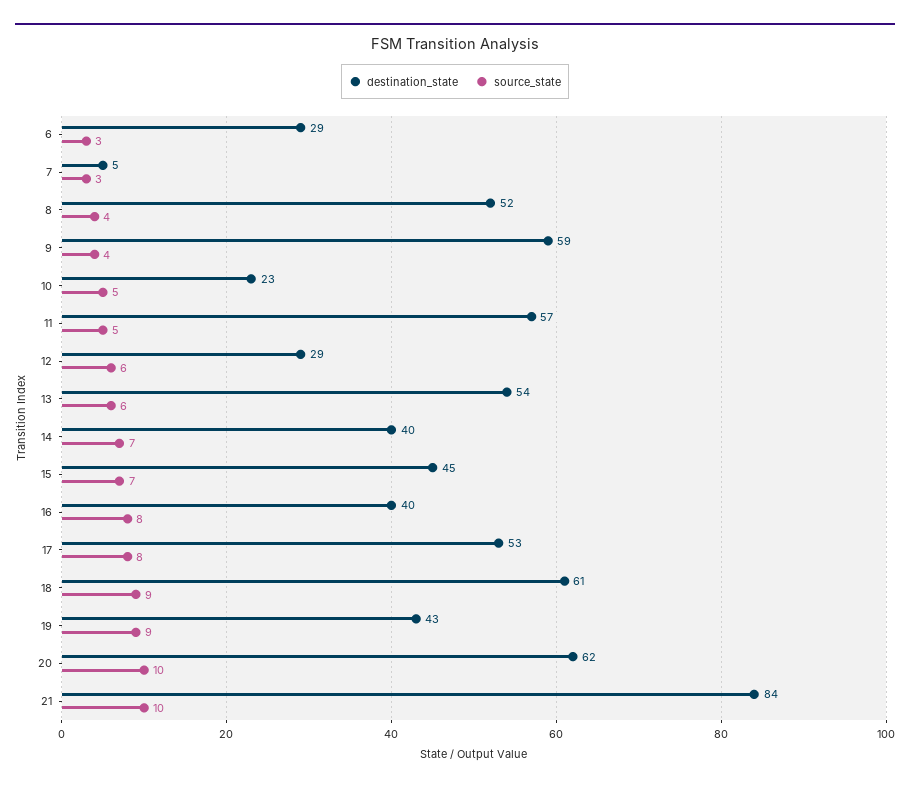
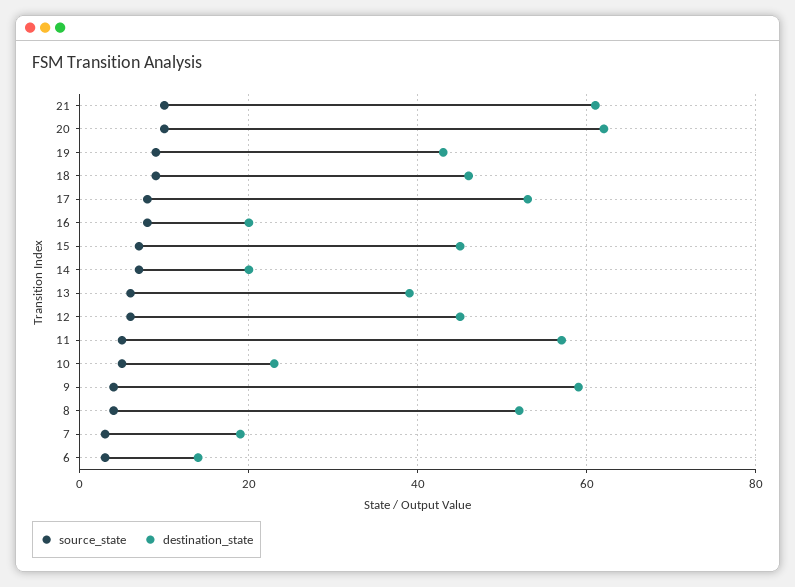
destination_state, 6: 29 -> 15
destination_state, 7: 5 -> 20
destination_state, 12: 29 -> 45
destination_state, 13: 54 -> 40
destination_state, 14: 40 -> 20
destination_state, 16: 40 -> 20
destination_state, 18: 61 -> 45
destination_state, 21: 84 -> 60

